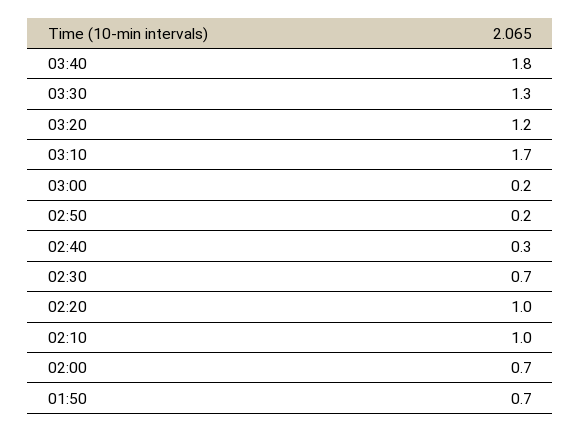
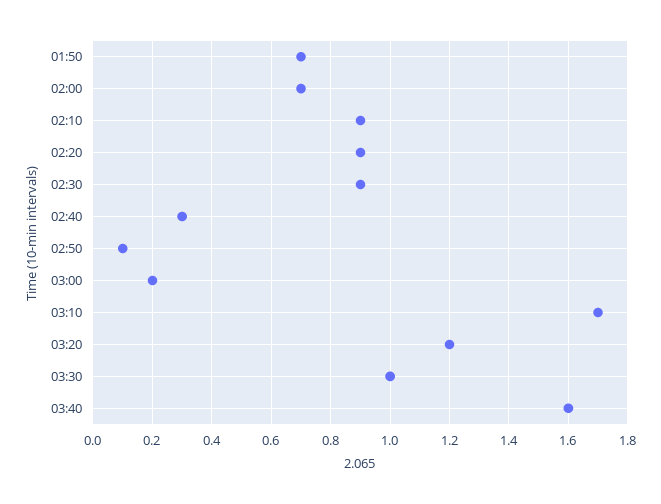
03:40: 1.8 -> 1.6
03:30: 1.3 -> 1
02:50: 0.2 -> 0.1
02:30: 0.7 -> 0.9
02:20: 1 -> 0.9
02:10: 1 -> 0.9

